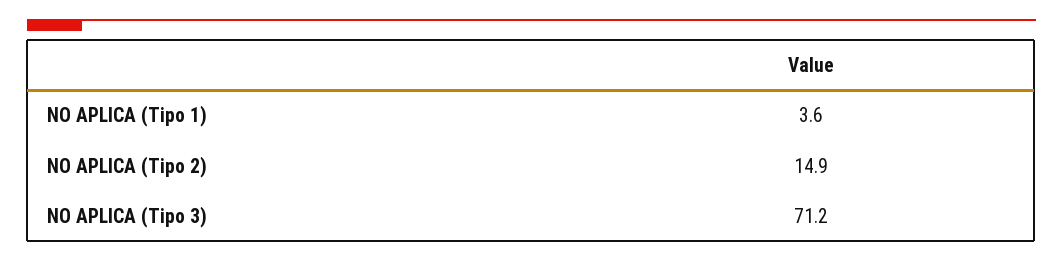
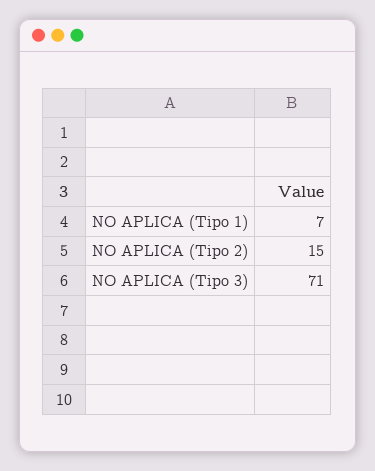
NO APLICA (Tipo 1): 3.6 -> 7

